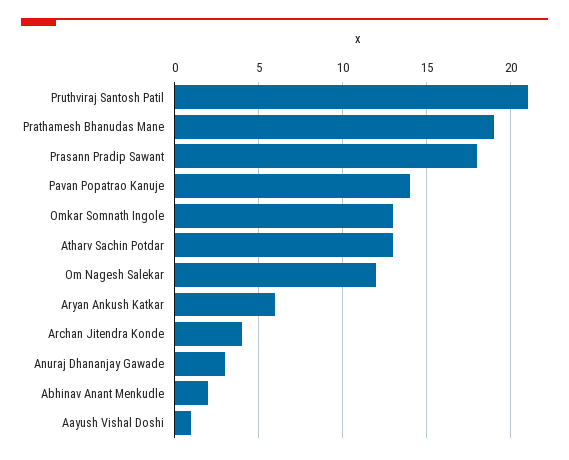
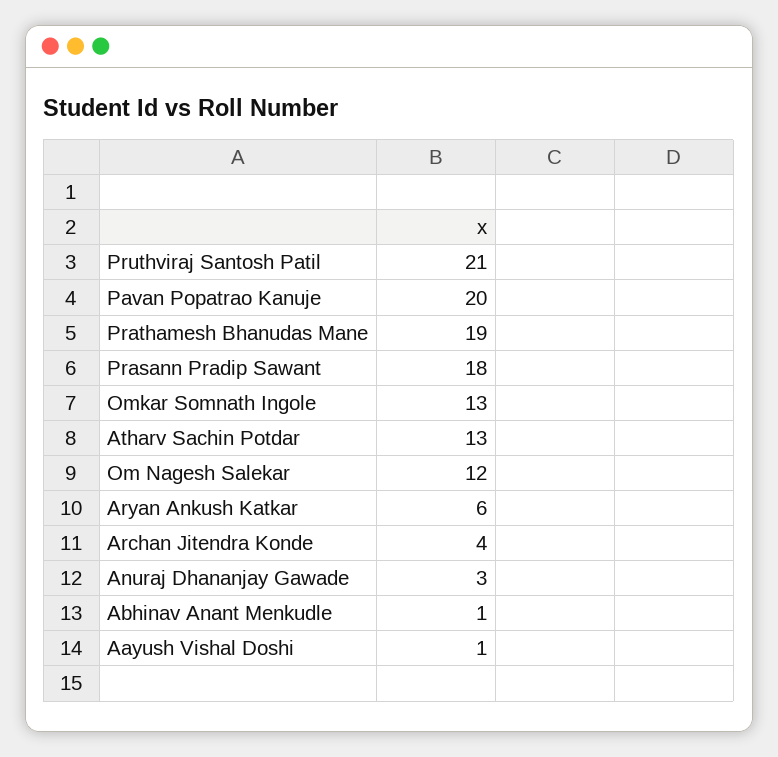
Pavan Popatrao Kanuje: 14 -> 20
Abhinav Anant Menkudle: 2 -> 1

